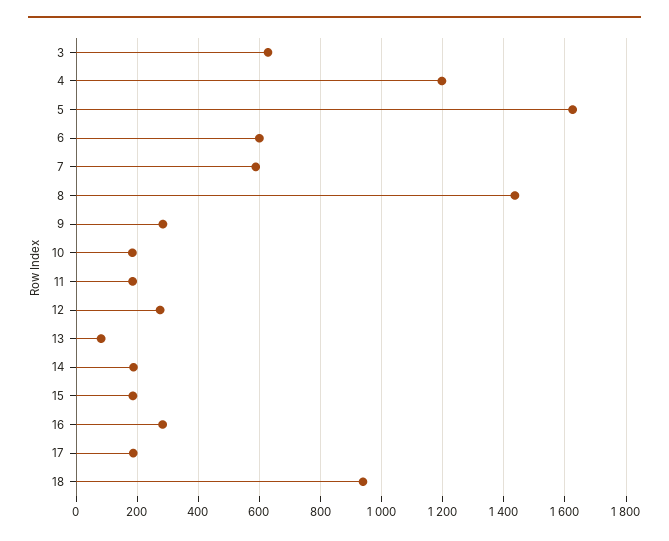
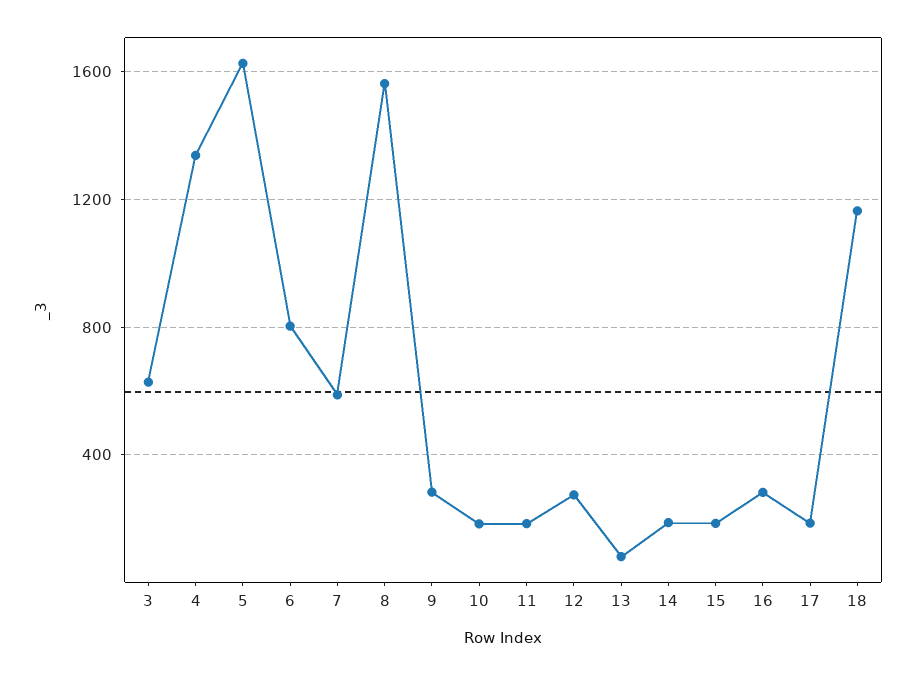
4: 1200 -> 1350
6: 600 -> 800
8: 1440 -> 1550
18: 940 -> 1150

